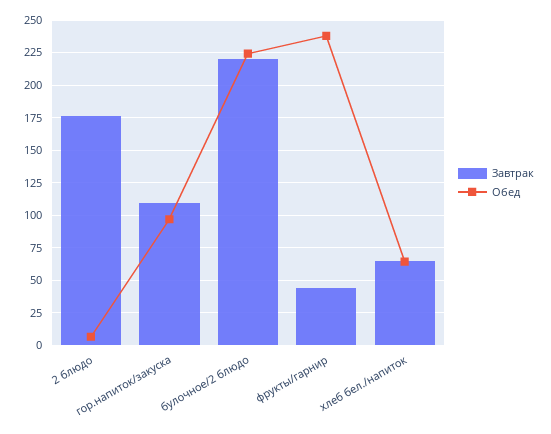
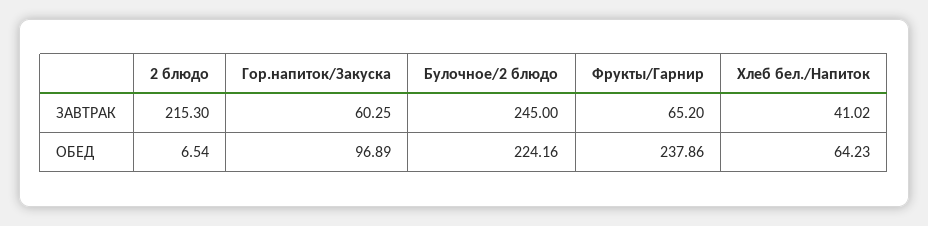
Завтрак, 2 блюдо: 175 -> 215.3
Завтрак, гор.напиток/закуска: 110 -> 60.25
Завтрак, булочное/2 блюдо: 220 -> 245
Завтрак, фрукты/гарнир: 45 -> 65.2
Завтрак, хлеб бел./напиток: 65 -> 41.02

